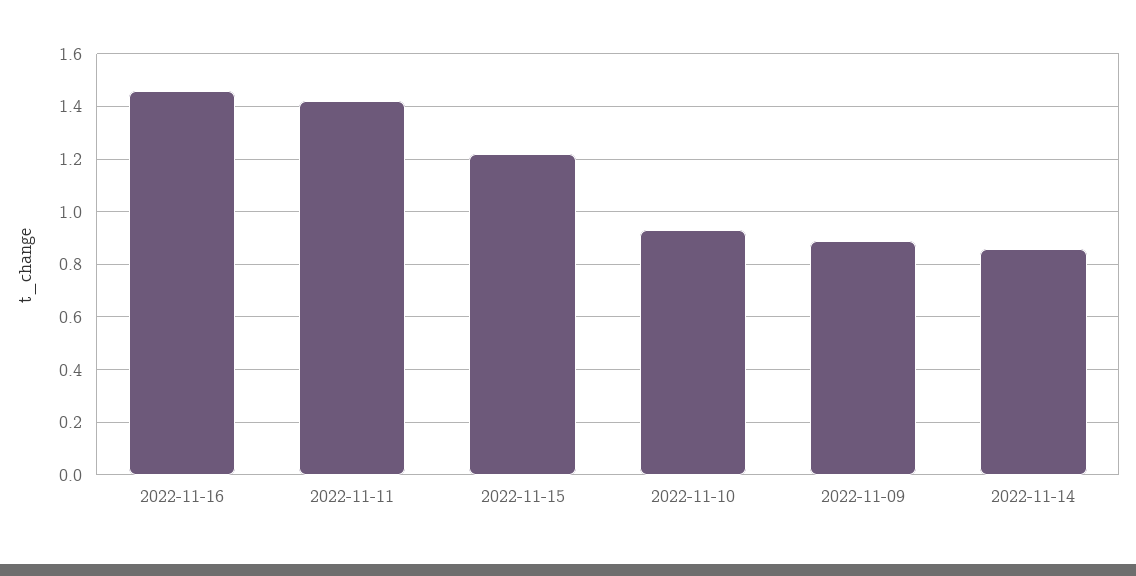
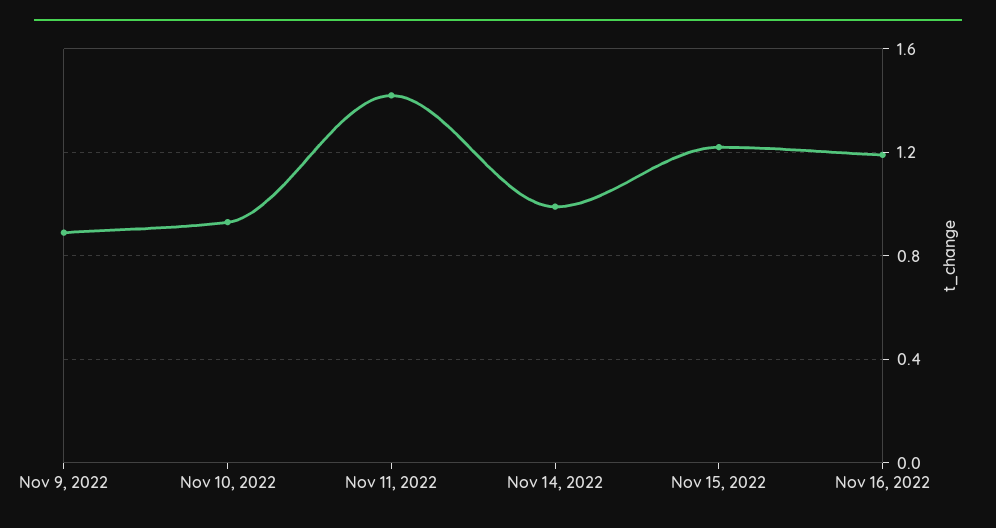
2022-11-16: 1.45 -> 1.2
2022-11-14: 0.85 -> 1

